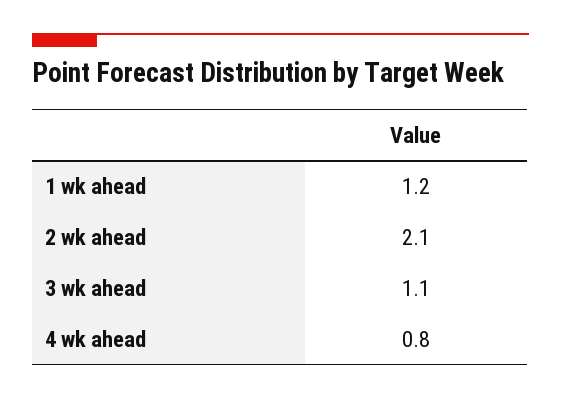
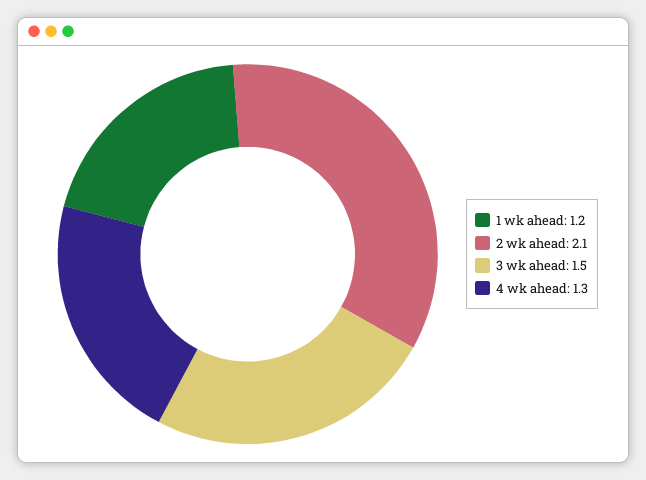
3 wk ahead: 1.1 -> 1.5
4 wk ahead: 0.8 -> 1.3

